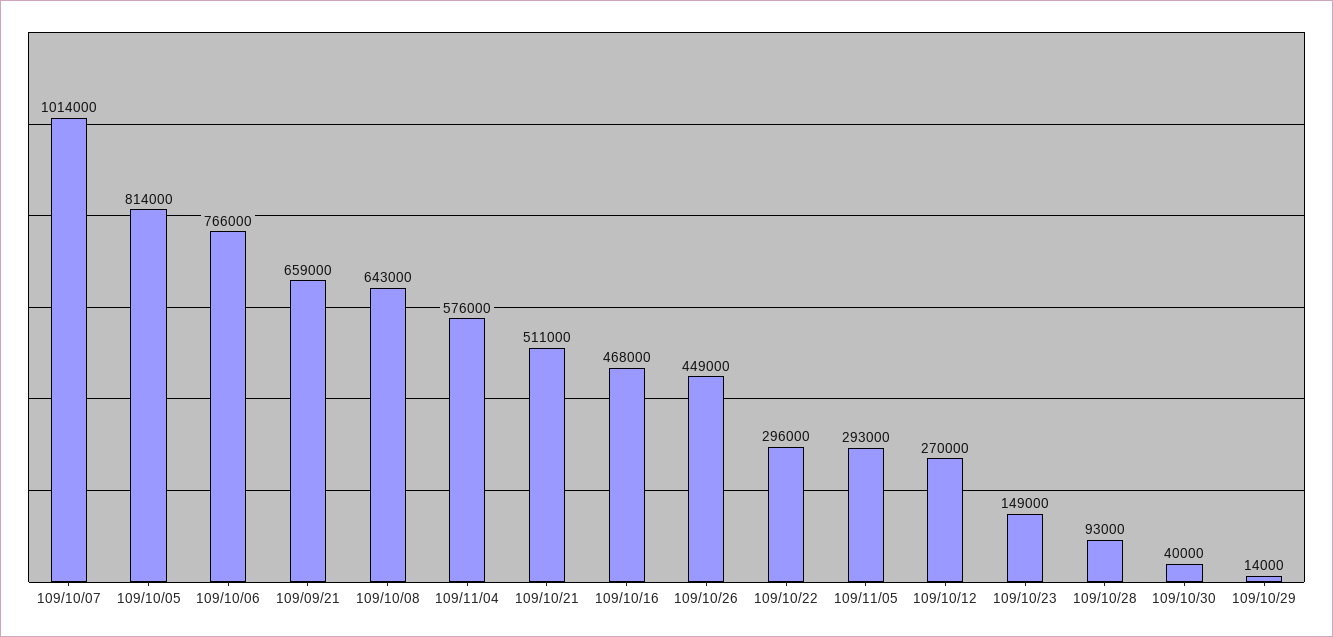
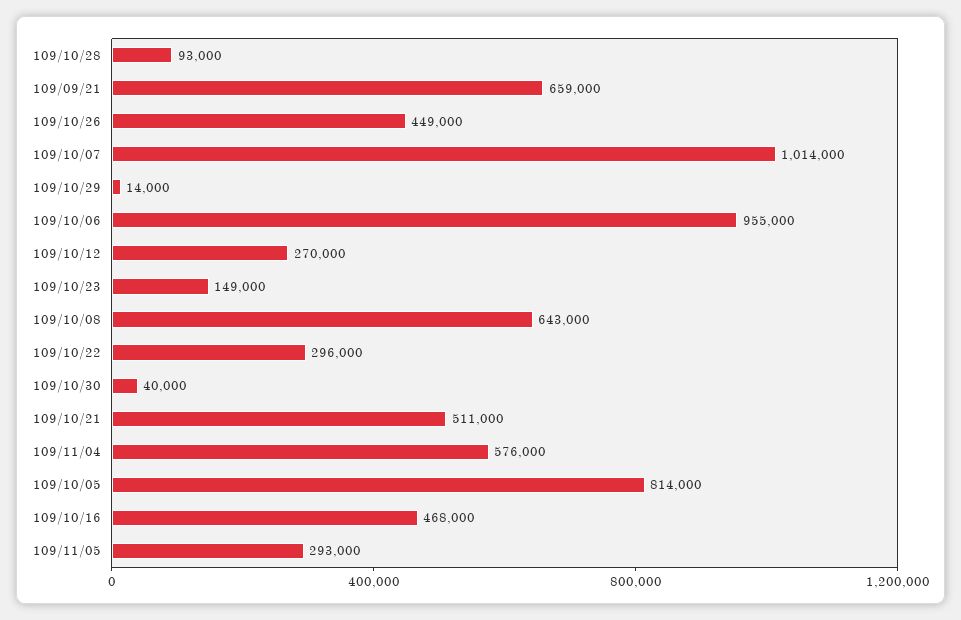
109/10/06: 766000 -> 955000

